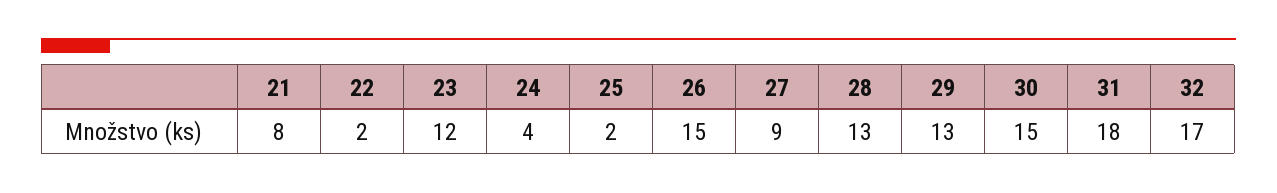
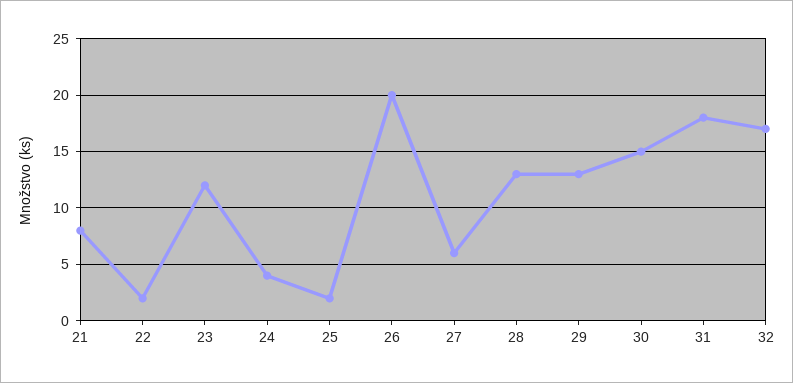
26: 15 -> 20
27: 9 -> 6

